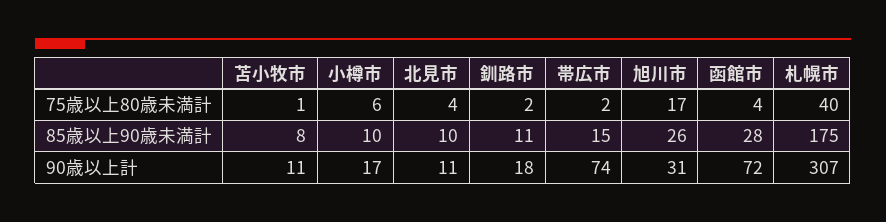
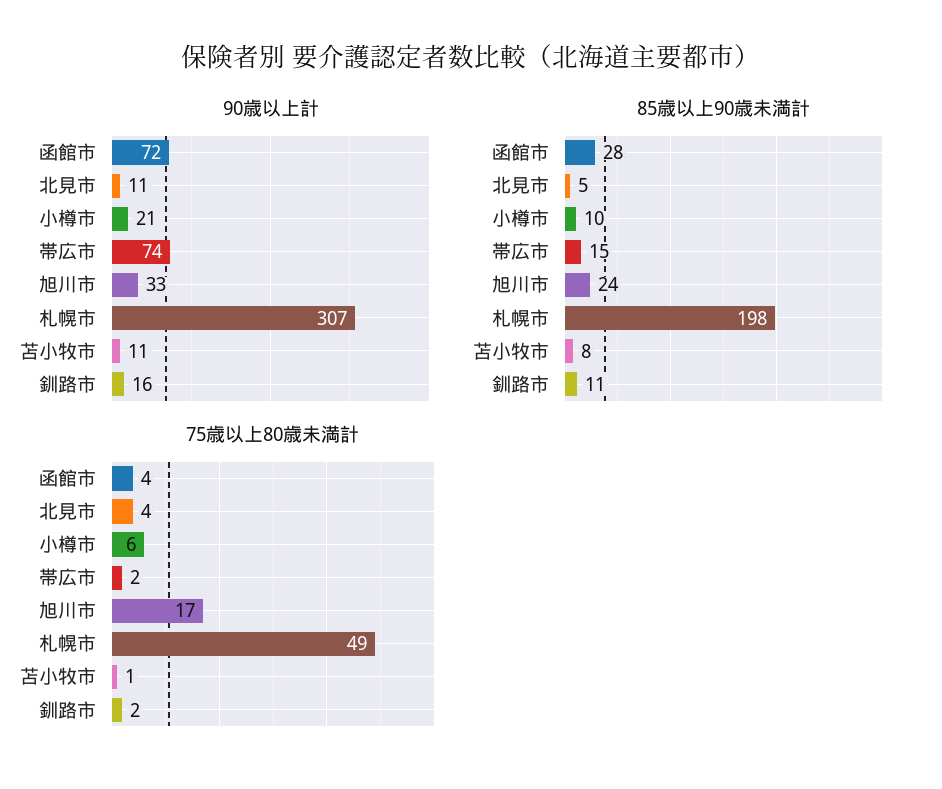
75歳以上80歳未満計, 札幌市: 40 -> 49
85歳以上90歳未満計, 北見市: 10 -> 5
85歳以上90歳未満計, 旭川市: 26 -> 24
85歳以上90歳未満計, 札幌市: 175 -> 198
90歳以上計, 小樽市: 17 -> 21
90歳以上計, 釧路市: 18 -> 16
90歳以上計, 旭川市: 31 -> 33

